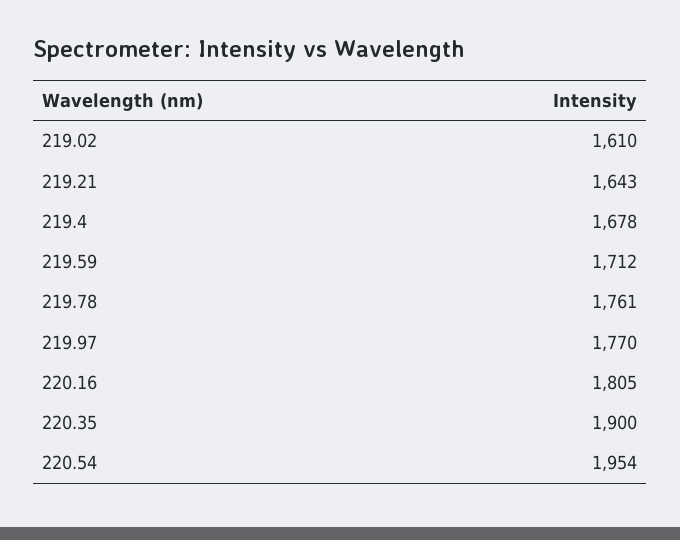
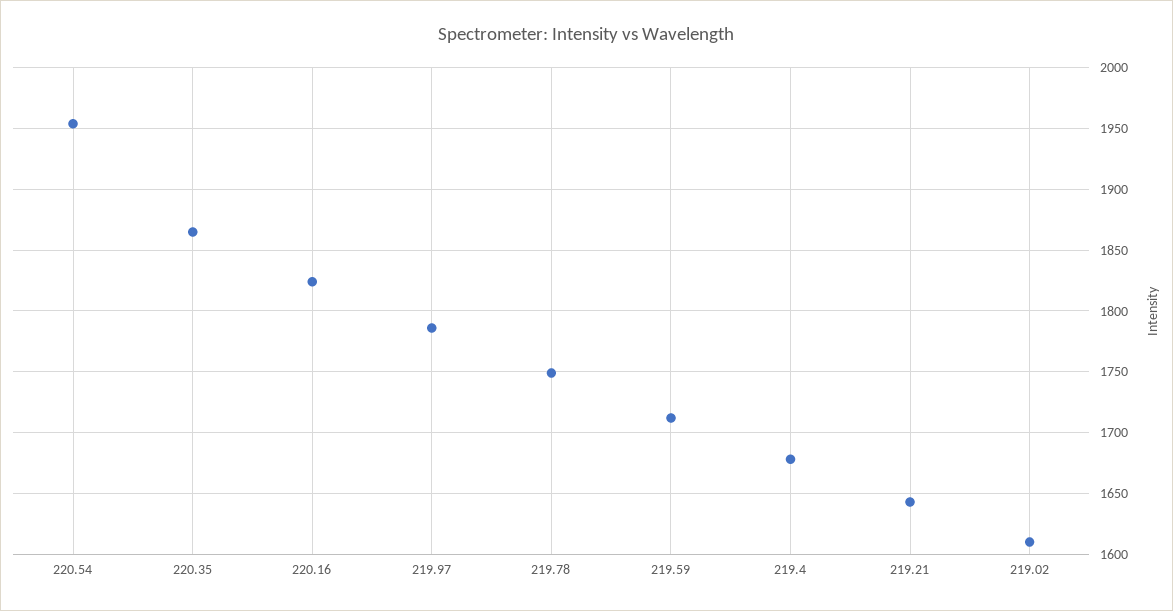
219.78: 1761 -> 1750
219.97: 1770 -> 1785
220.16: 1805 -> 1825
220.35: 1900 -> 1865

